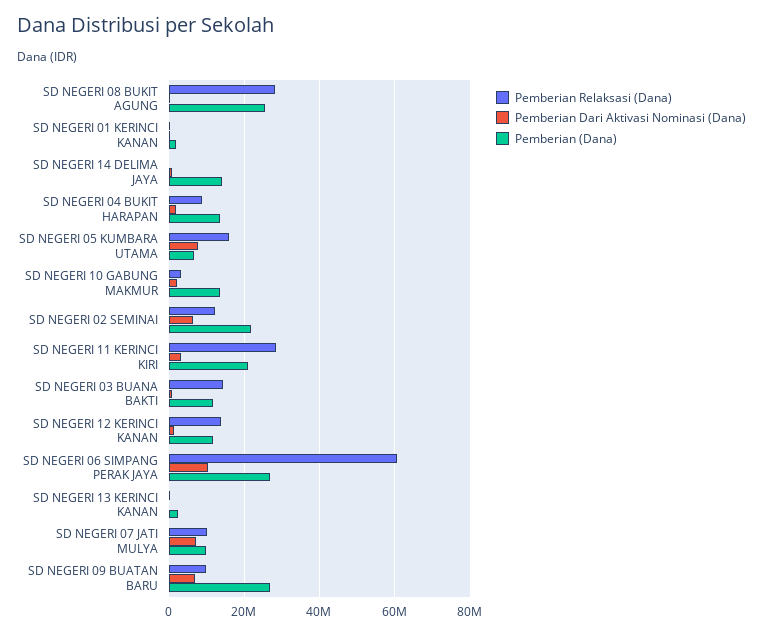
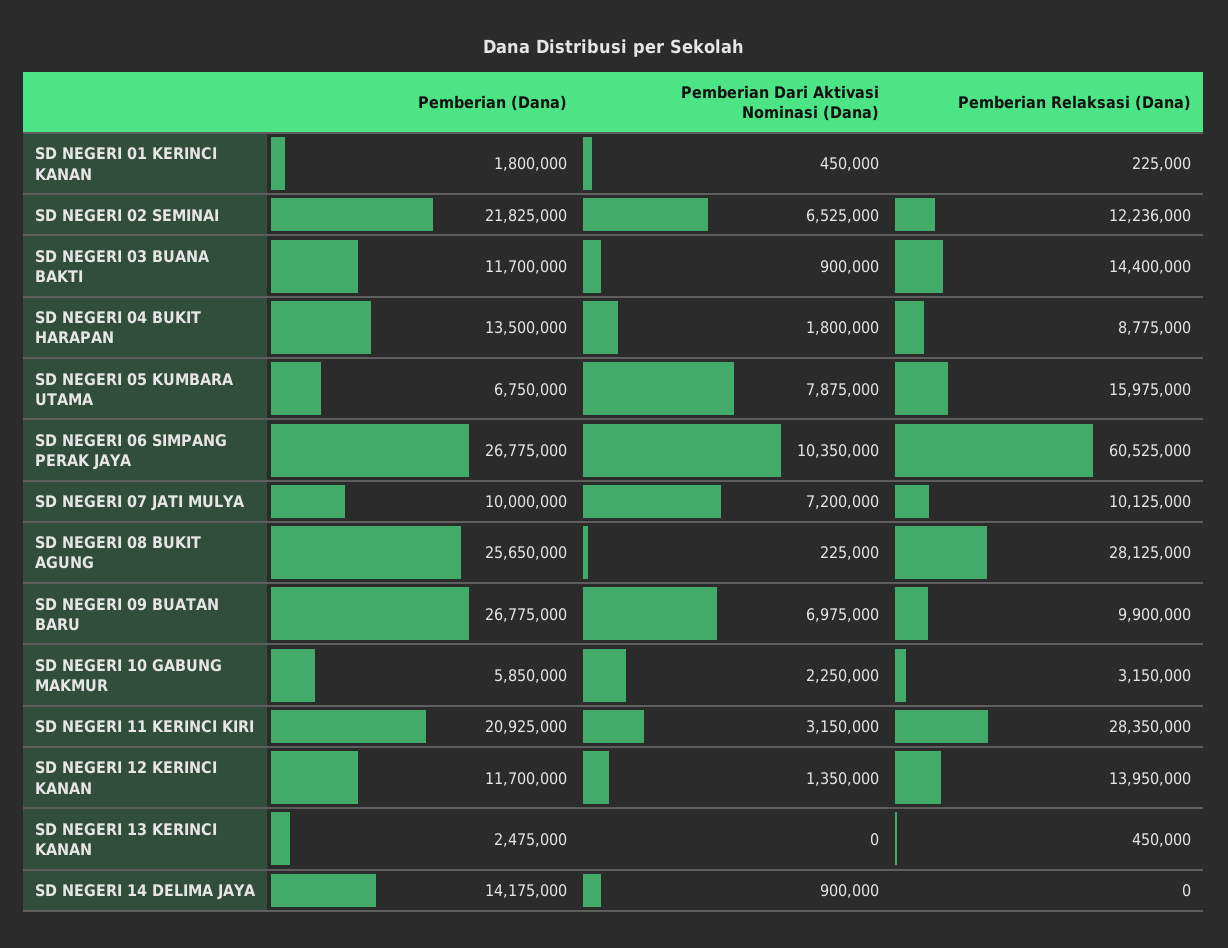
Pemberian (Dana), SD NEGERI 10 GABUNG MAKMUR: 14000000 -> 5850000

